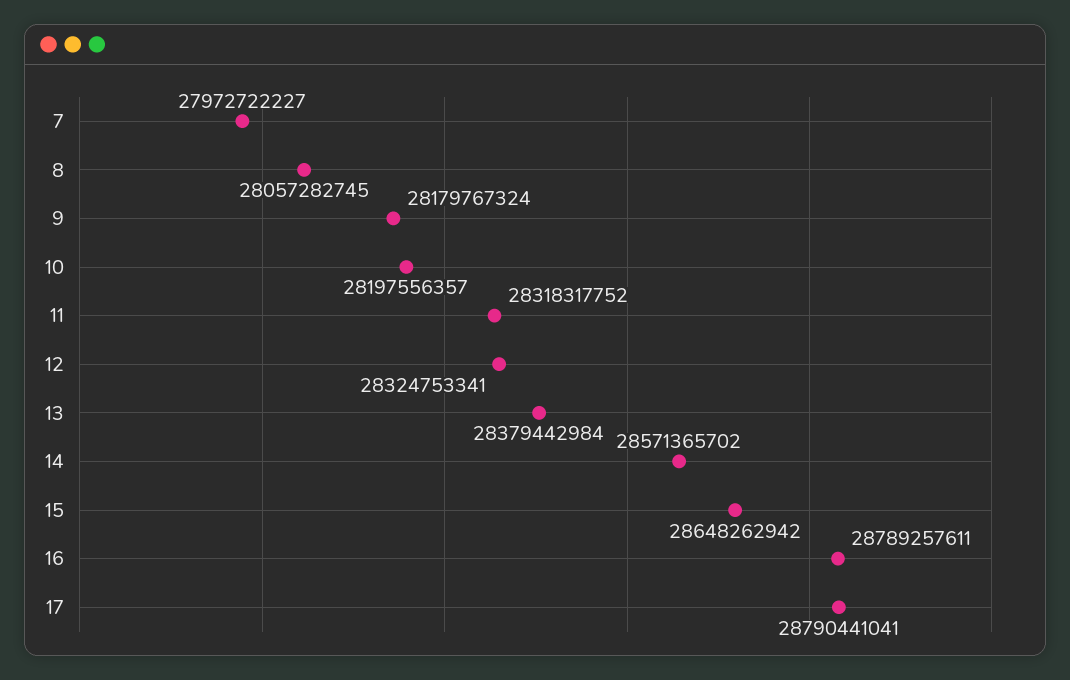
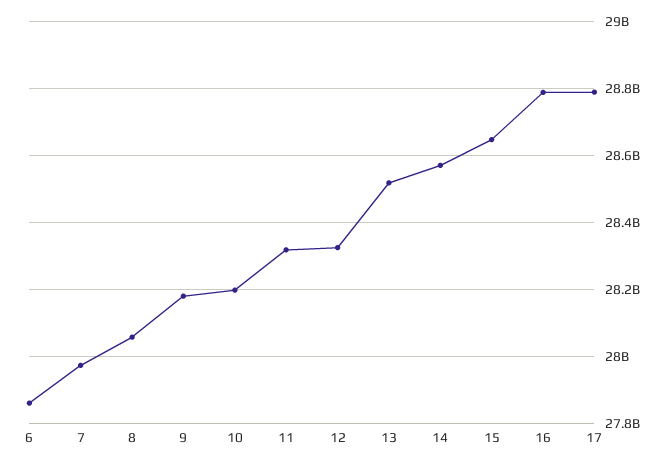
13: 28379442984 -> 28520000000
6: none -> 27860000000

